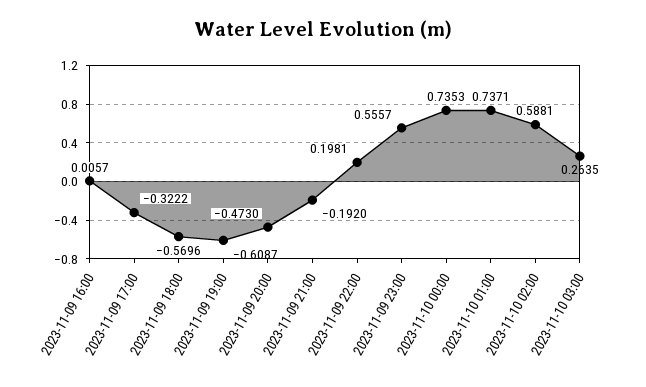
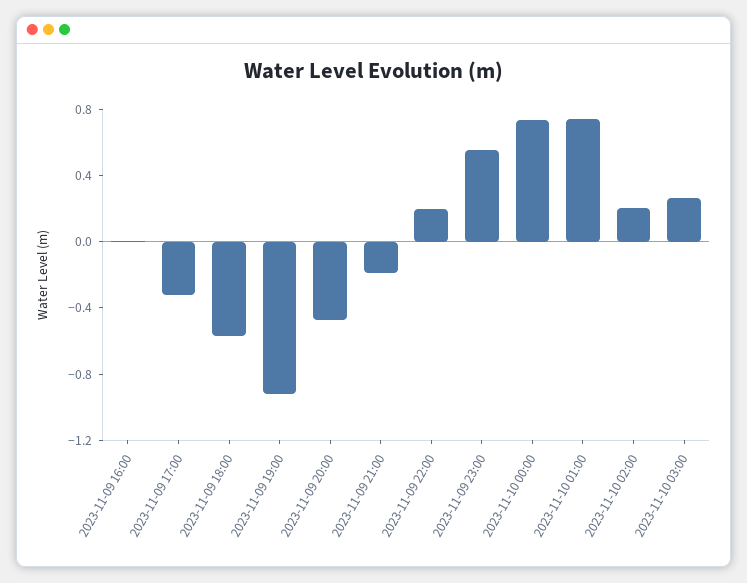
2023-11-09 19:00: -0.6087 -> -0.9
2023-11-10 02:00: 0.5881 -> 0.2

